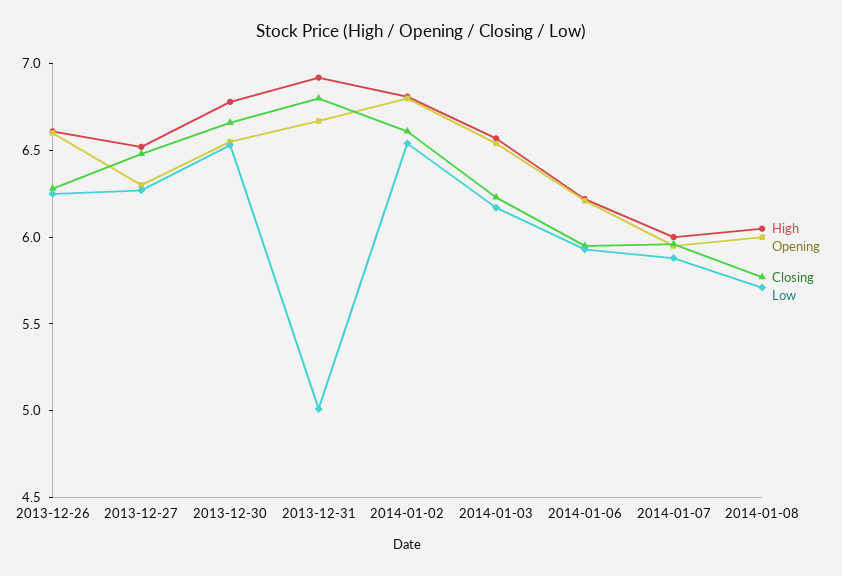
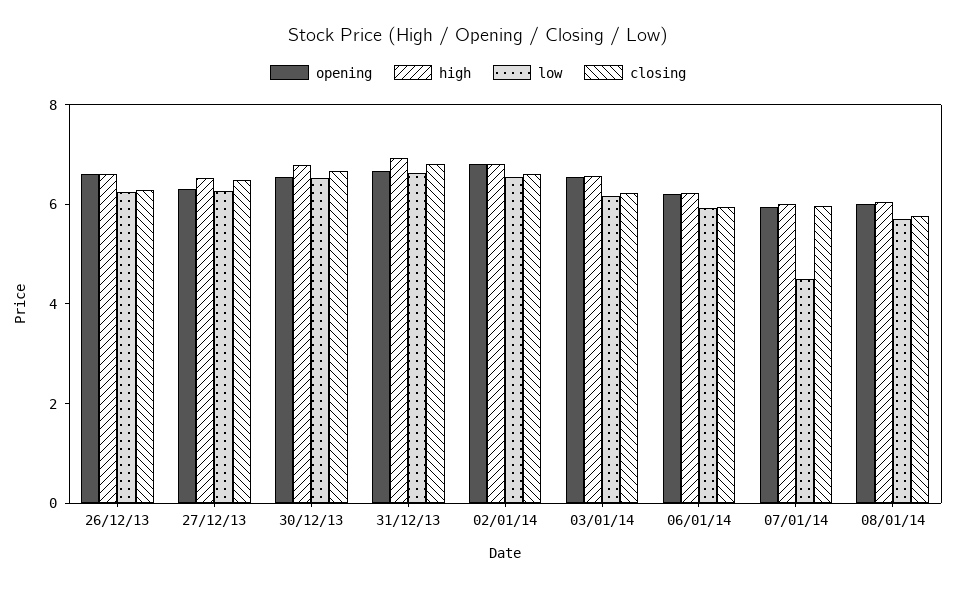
Low, 2013-12-31: 5 -> 6.5
Low, 2014-01-07: 5.9 -> 4.5

